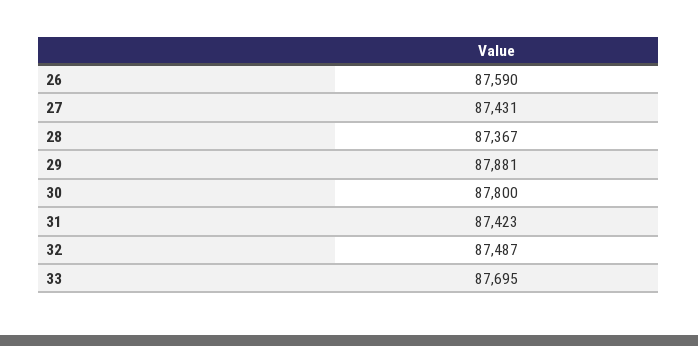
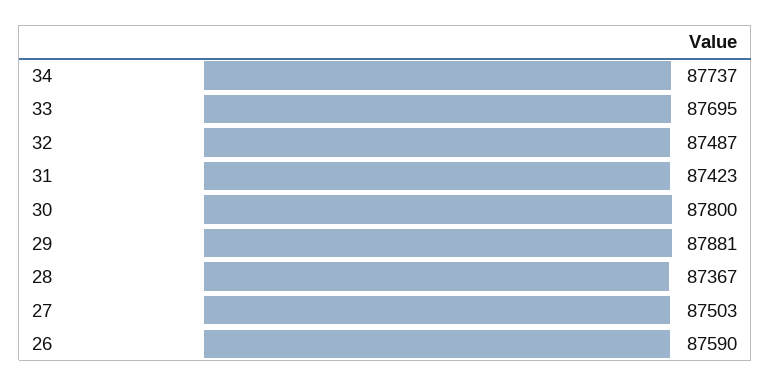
27: 87431 -> 87503
34: none -> 87737

